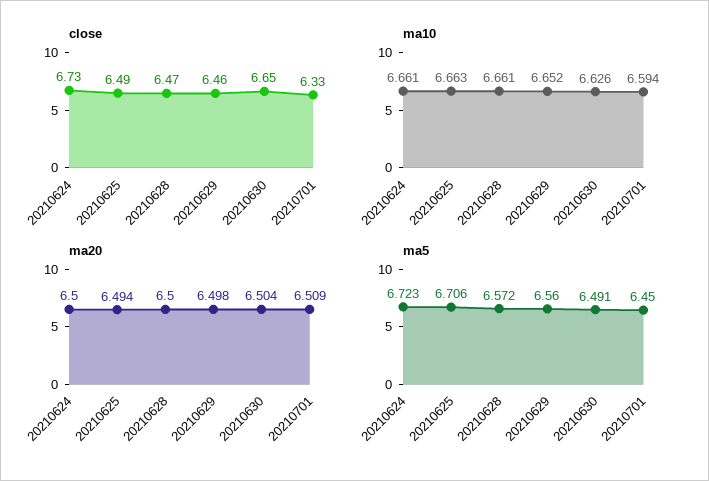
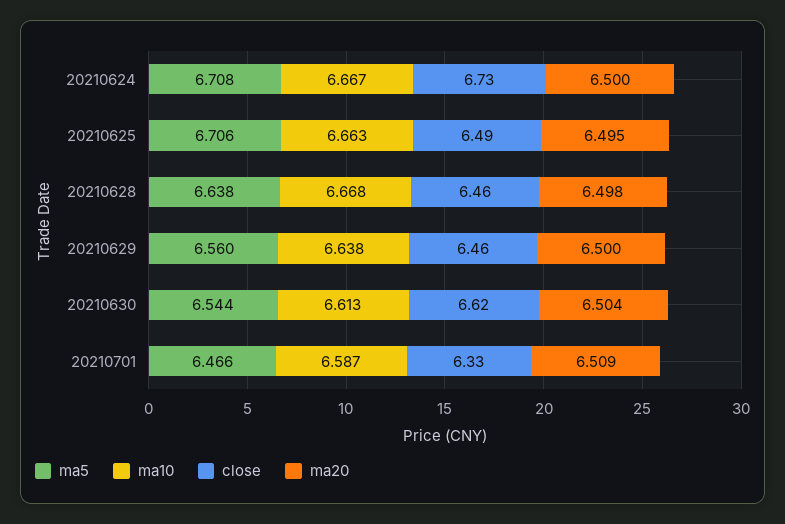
close, 20210628: 6.47 -> 6.46
close, 20210630: 6.65 -> 6.62
ma10, 20210624: 6.661 -> 6.667
ma10, 20210628: 6.661 -> 6.668
ma10, 20210629: 6.652 -> 6.638
ma10, 20210630: 6.626 -> 6.613
ma10, 20210701: 6.594 -> 6.587
ma20, 20210625: 6.494 -> 6.495
ma20, 20210628: 6.5 -> 6.498
ma20, 20210629: 6.498 -> 6.5
ma5, 20210624: 6.723 -> 6.708
ma5, 20210628: 6.572 -> 6.638
ma5, 20210630: 6.491 -> 6.544
ma5, 20210701: 6.45 -> 6.466

